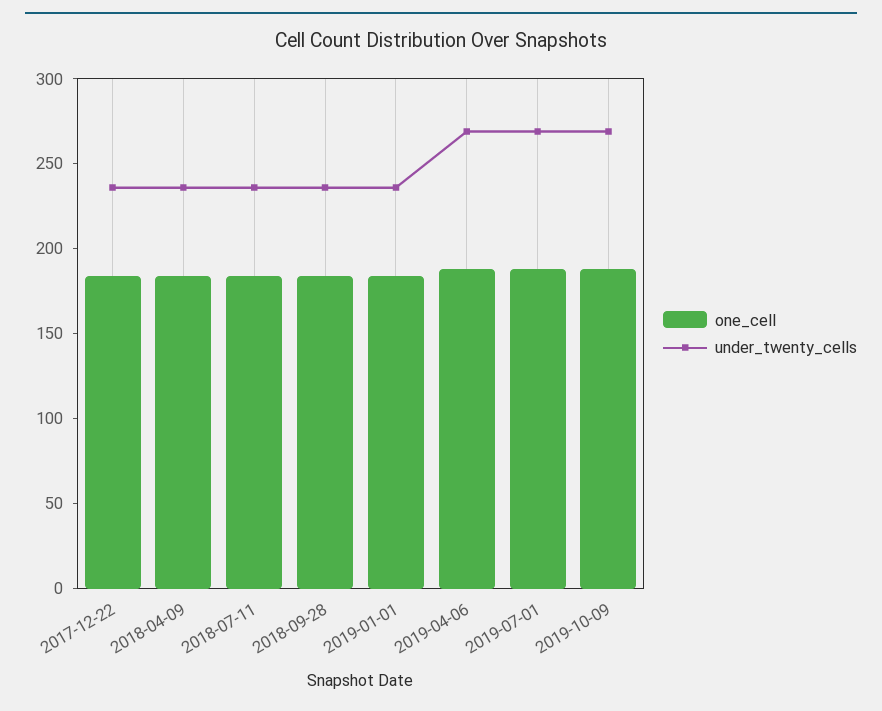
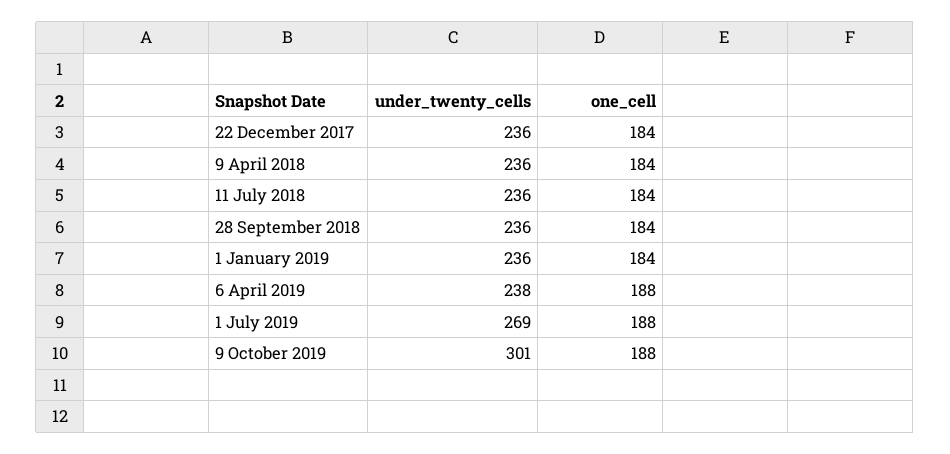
under_twenty_cells, 2019-04-06: 270 -> 238
under_twenty_cells, 2019-10-09: 270 -> 301

